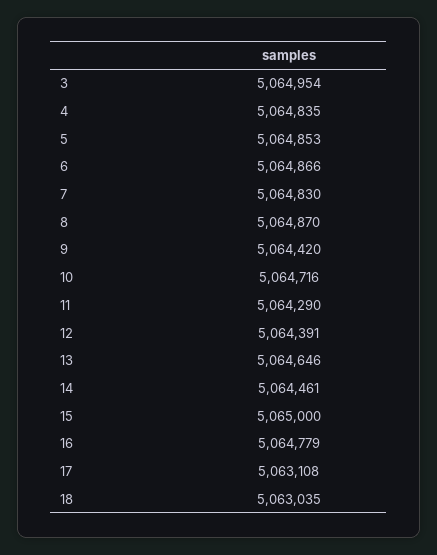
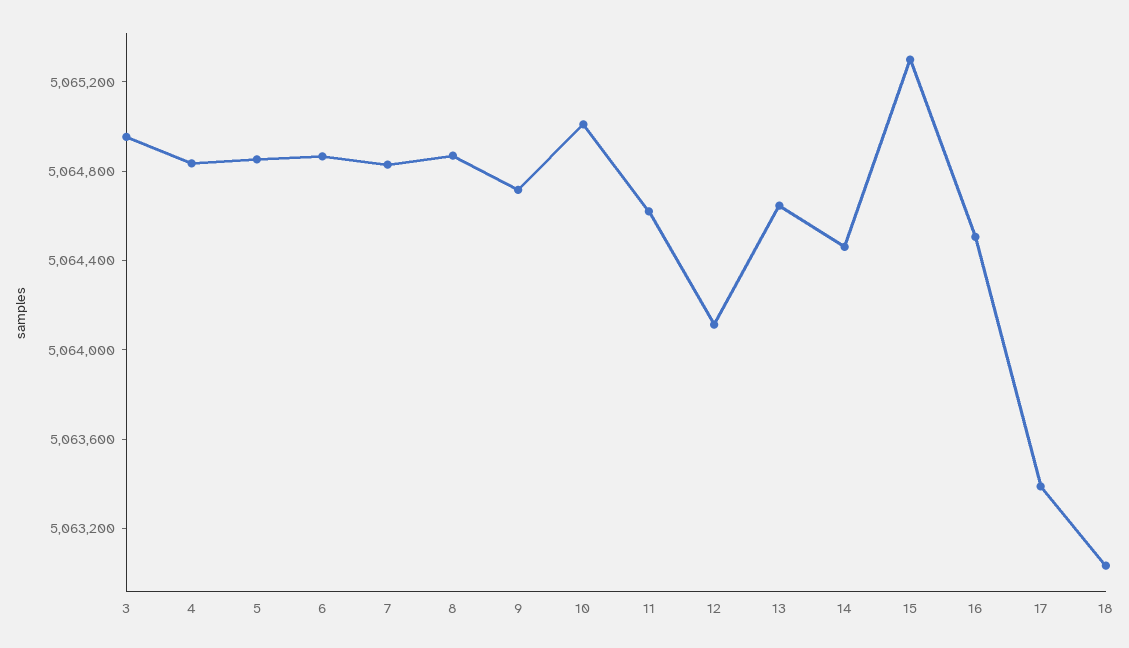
9: 5064420 -> 5064700
10: 5064716 -> 5065000
11: 5064290 -> 5064600
12: 5064391 -> 5064100
15: 5065000 -> 5065300
16: 5064779 -> 5064500
17: 5063108 -> 5063400

